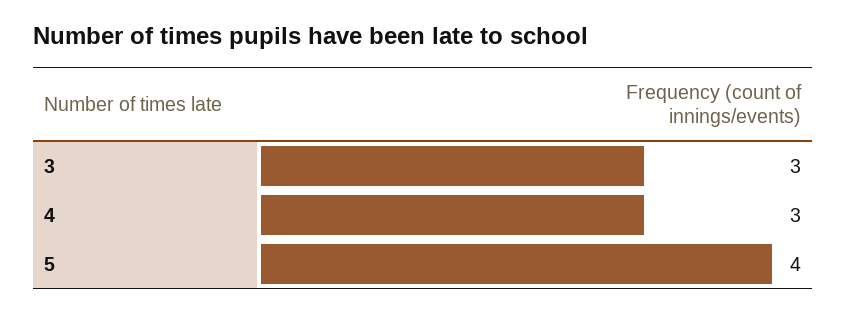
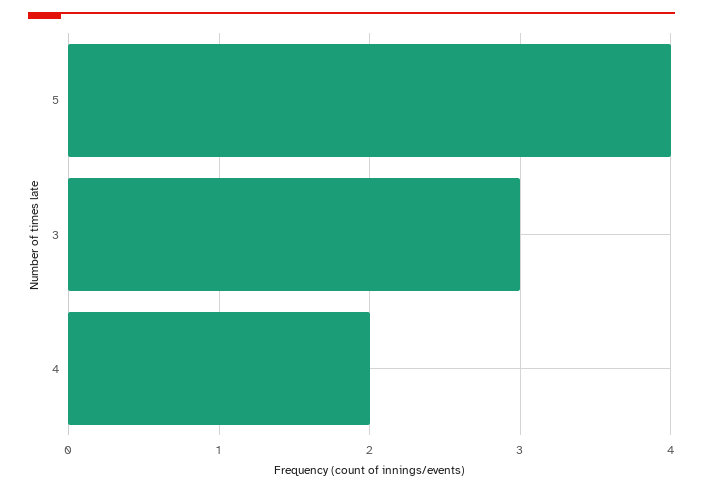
4: 3 -> 2

